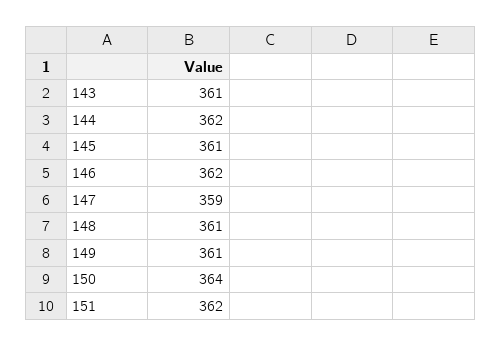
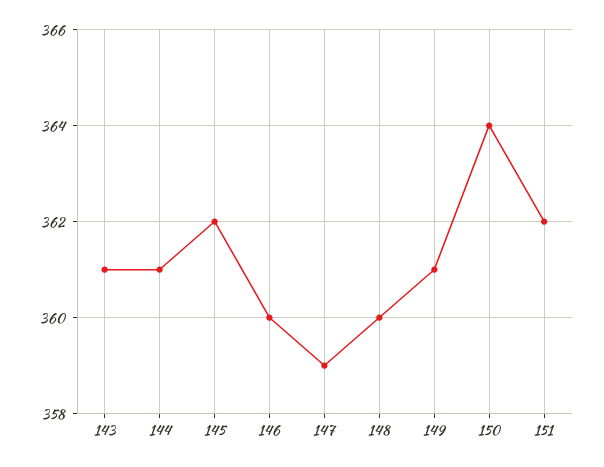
144: 362 -> 361
145: 361 -> 362
146: 362 -> 360
148: 361 -> 360

